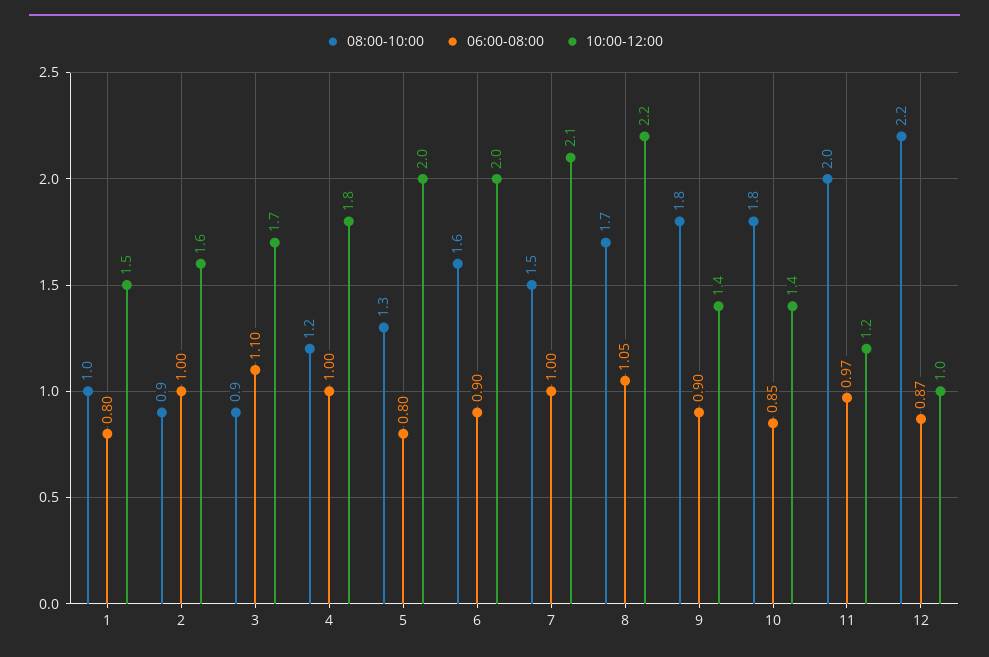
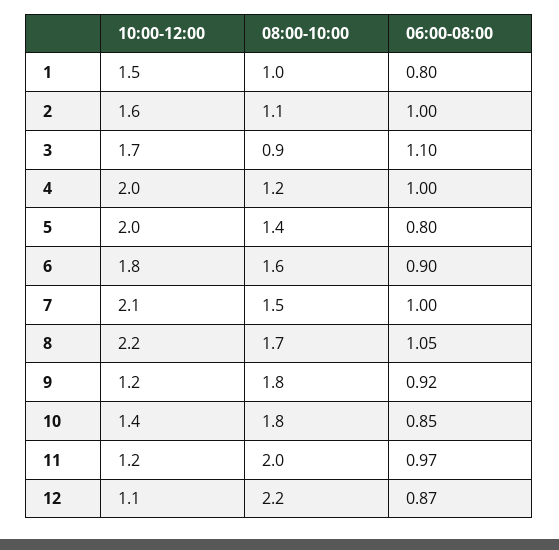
08:00-10:00, 2: 0.9 -> 1.1
10:00-12:00, 4: 1.8 -> 2
08:00-10:00, 5: 1.3 -> 1.4
10:00-12:00, 6: 2 -> 1.8
06:00-08:00, 9: 0.9 -> 0.92
10:00-12:00, 9: 1.4 -> 1.2
10:00-12:00, 12: 1 -> 1.1

